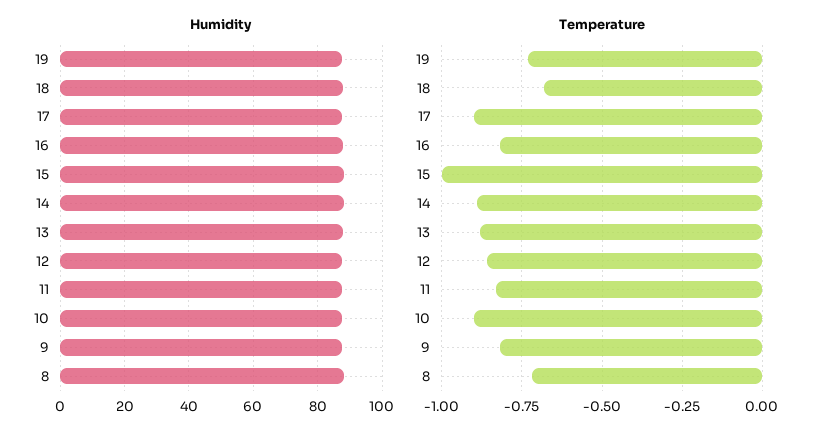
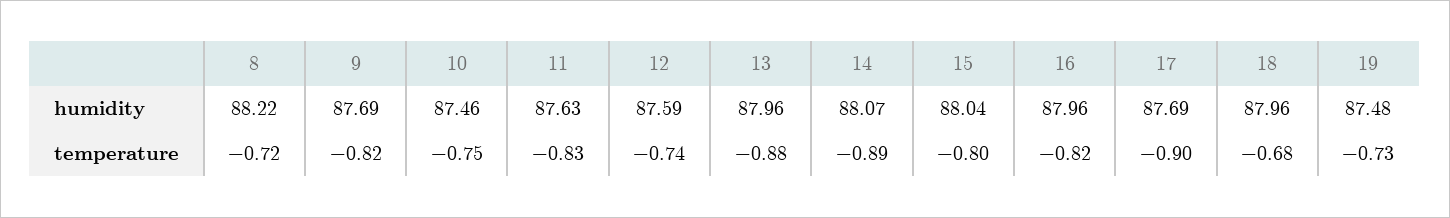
Temperature, 15: -1 -> -0.8
Temperature, 12: -0.85 -> -0.74
Temperature, 10: -0.9 -> -0.75

